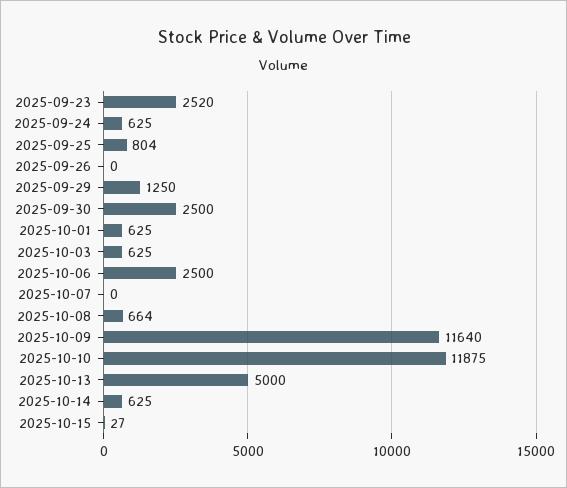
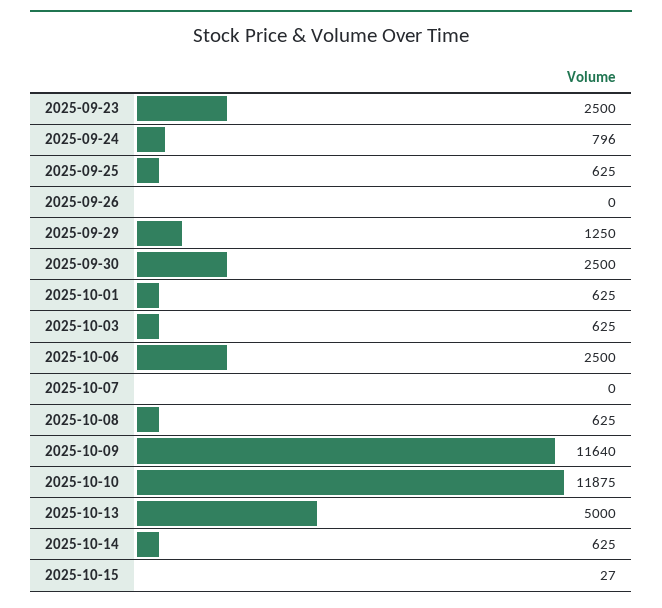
2025-09-23: 2520 -> 2500
2025-09-24: 625 -> 796
2025-09-25: 804 -> 625
2025-10-08: 664 -> 625

